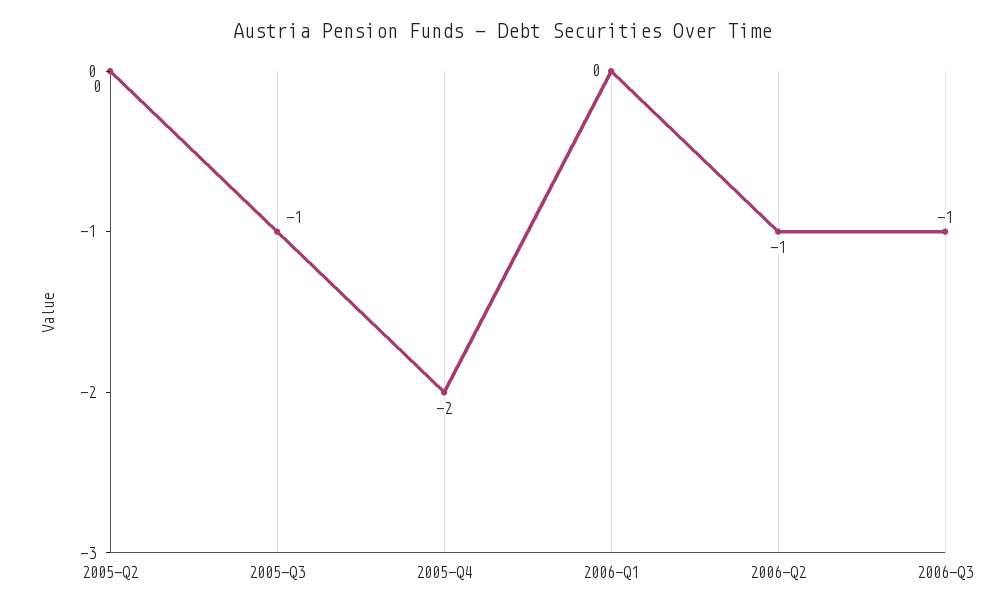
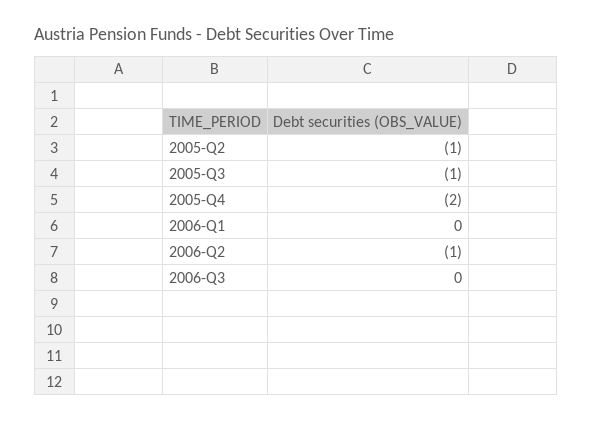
2005-Q2: 0 -> -1
2006-Q3: -1 -> 0

